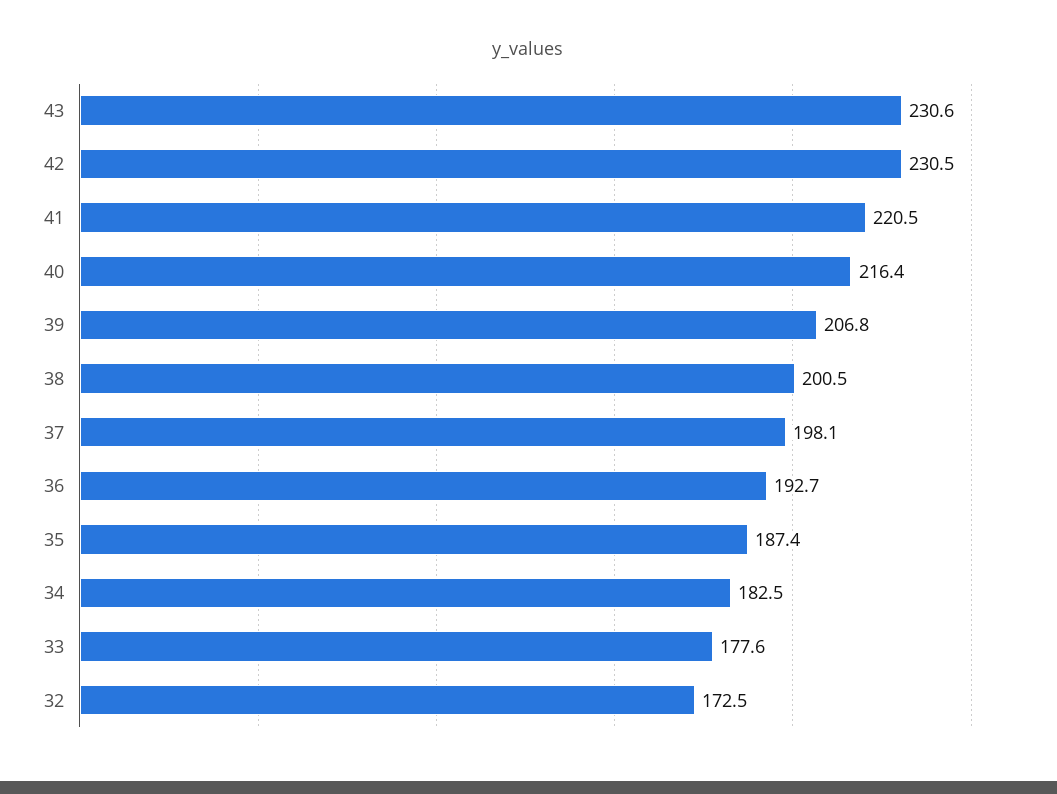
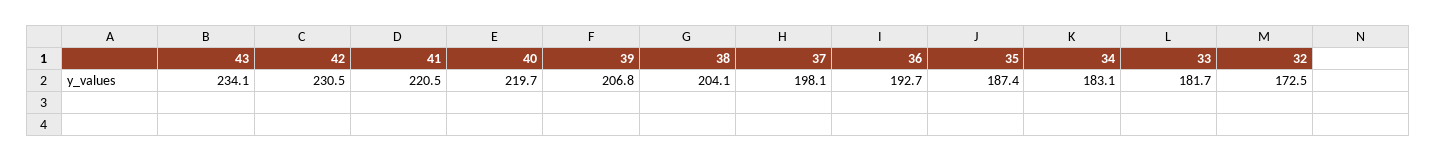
43: 230.6 -> 234.1
40: 216.4 -> 219.7
38: 200.5 -> 204.1
34: 182.5 -> 183.1
33: 177.6 -> 181.7

